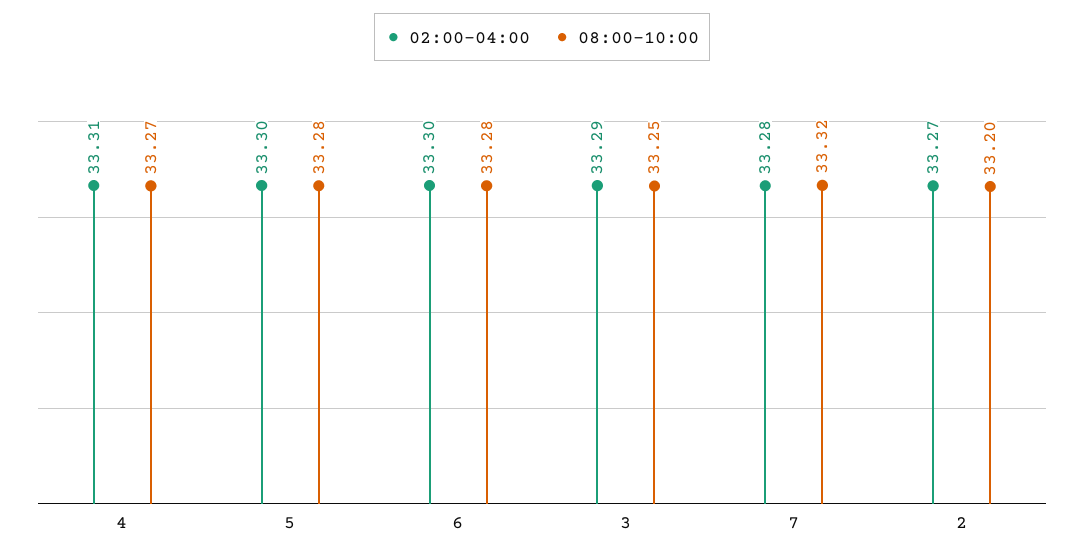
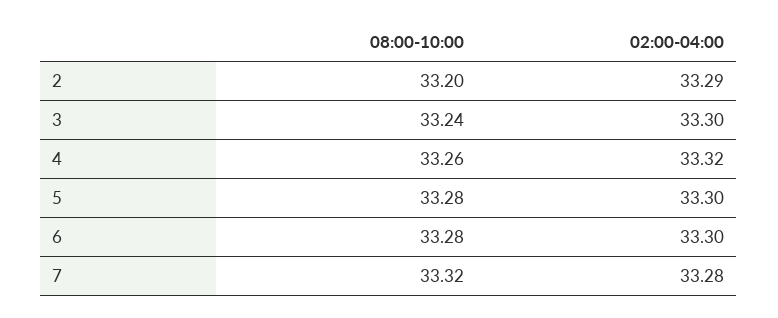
02:00-04:00, 4: 33.31 -> 33.32
08:00-10:00, 4: 33.27 -> 33.26
02:00-04:00, 3: 33.29 -> 33.3
08:00-10:00, 3: 33.25 -> 33.24
02:00-04:00, 2: 33.27 -> 33.29

